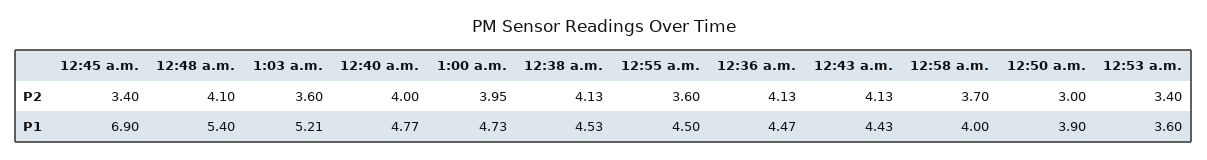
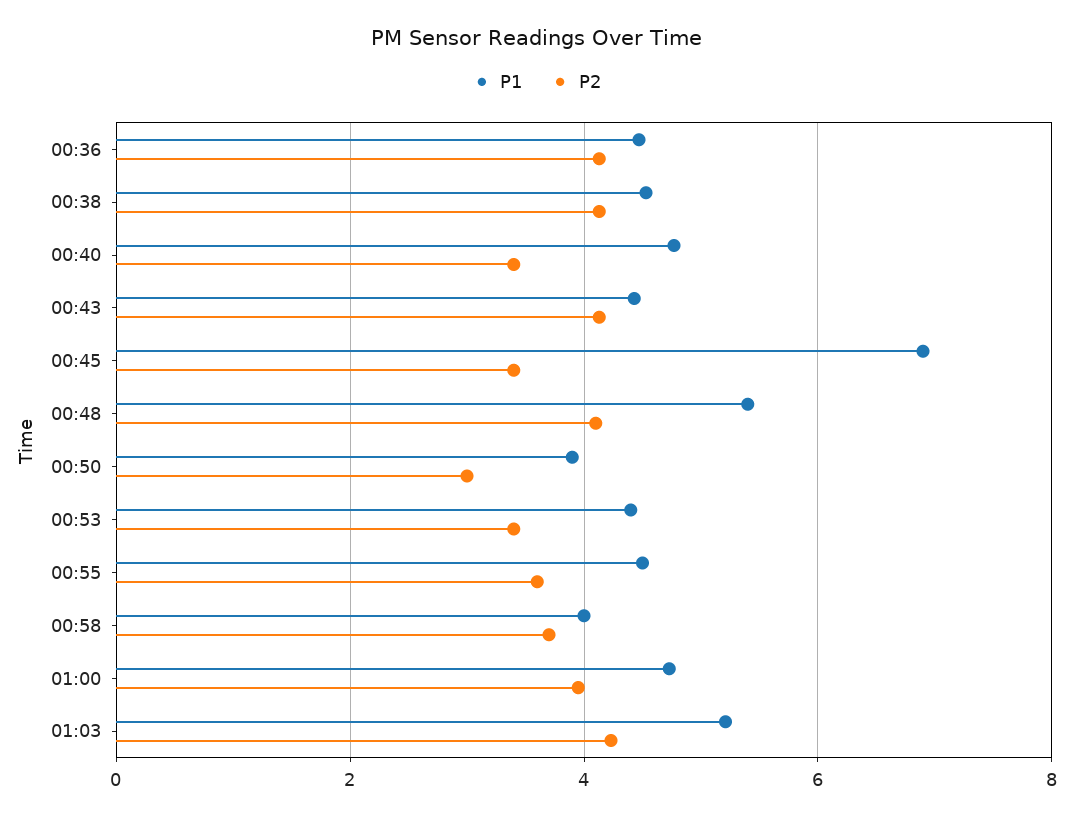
P2, 1:03 a.m.: 3.6 -> 4.2
P2, 12:40 a.m.: 4 -> 3.4
P1, 12:53 a.m.: 3.6 -> 4.4

